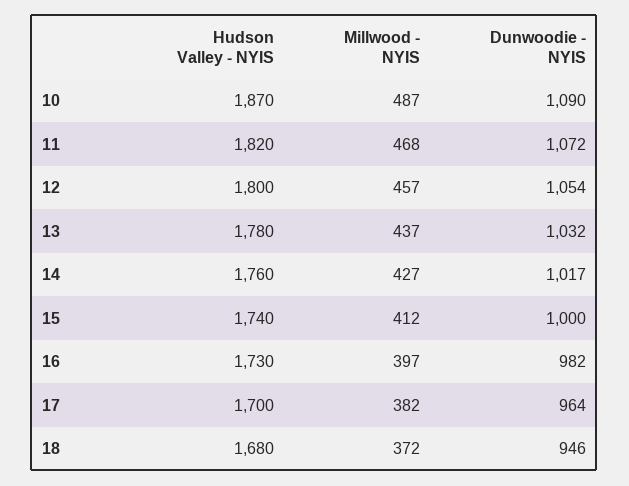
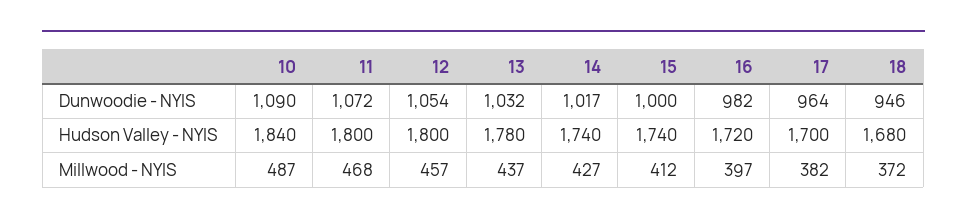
Hudson Valley - NYIS, 10: 1870 -> 1840
Hudson Valley - NYIS, 11: 1820 -> 1800
Hudson Valley - NYIS, 14: 1760 -> 1740
Hudson Valley - NYIS, 16: 1730 -> 1720

